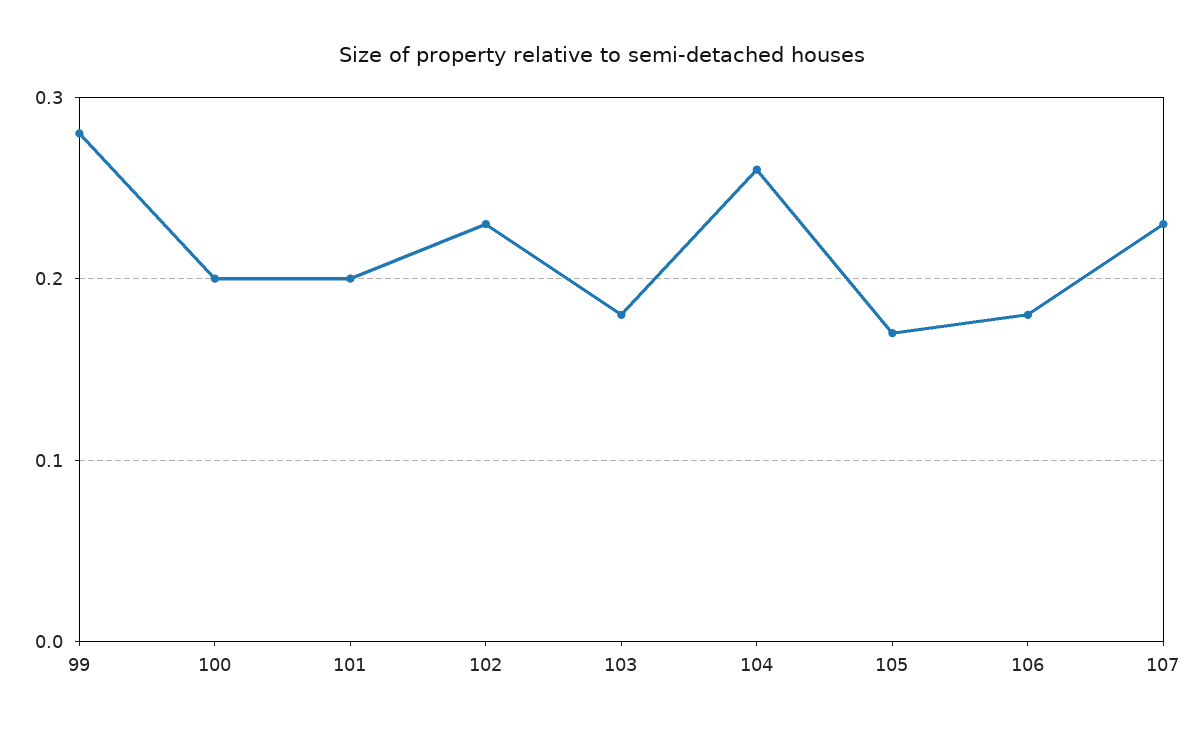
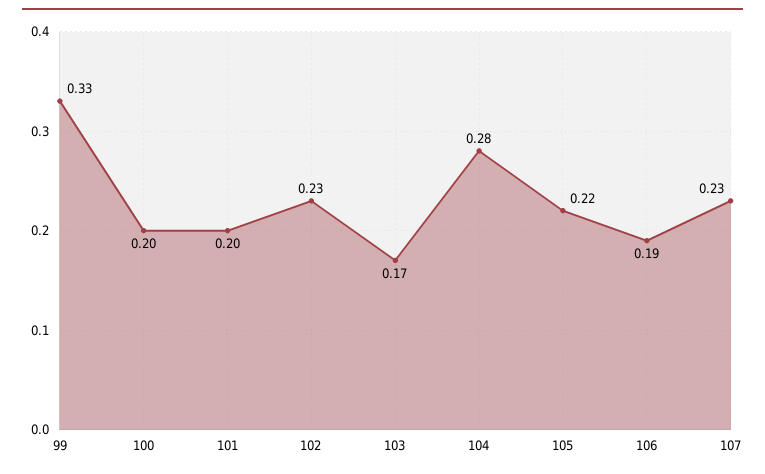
99: 0.28 -> 0.33
103: 0.18 -> 0.17
104: 0.26 -> 0.28
105: 0.17 -> 0.22
106: 0.18 -> 0.19

